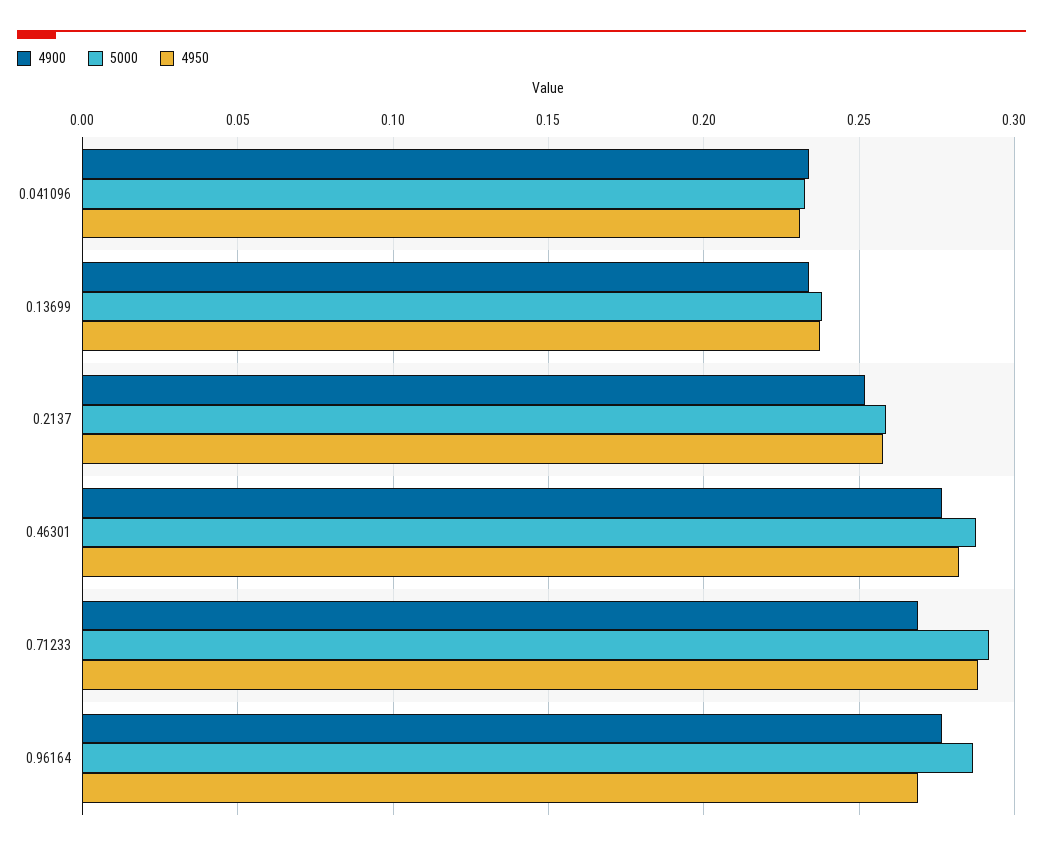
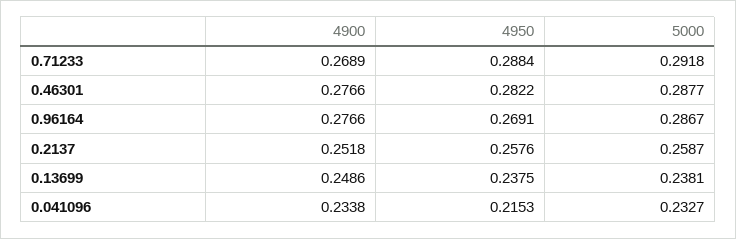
4950, 0.041096: 0.23 -> 0.2153
4900, 0.13699: 0.235 -> 0.2486

